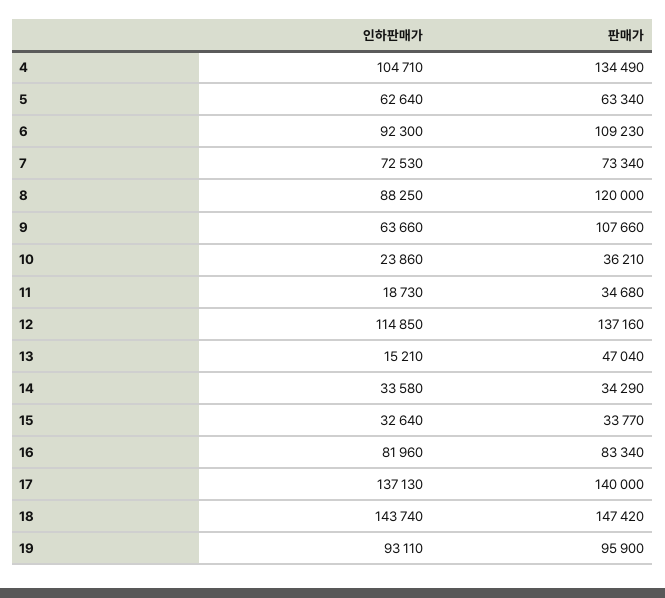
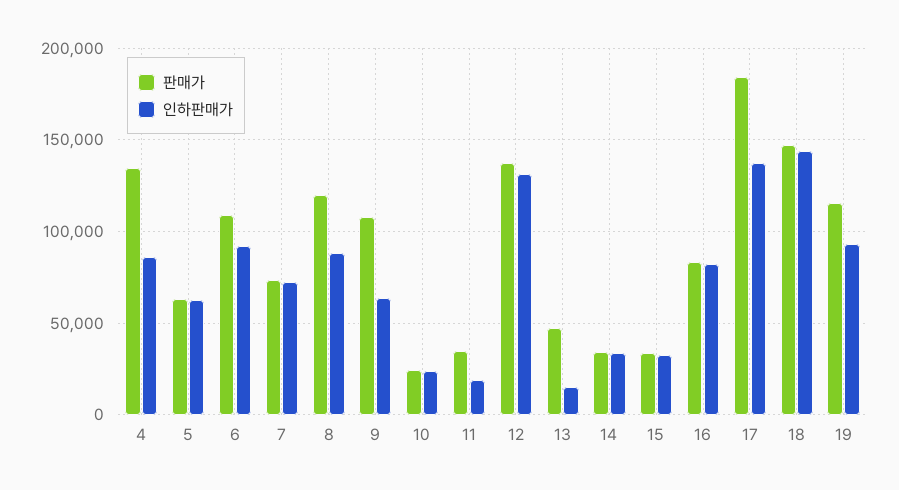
인하판매가, 4: 104710 -> 85000
판매가, 10: 36210 -> 25000
인하판매가, 12: 114850 -> 130000
판매가, 17: 140000 -> 185000
판매가, 19: 95900 -> 115000

